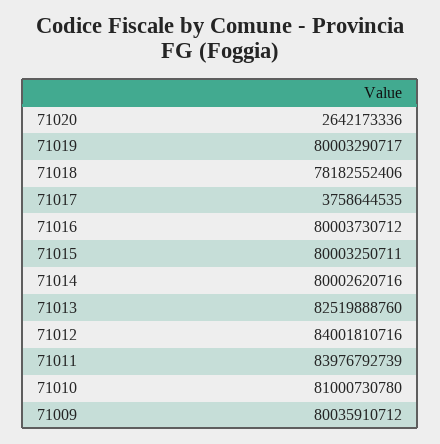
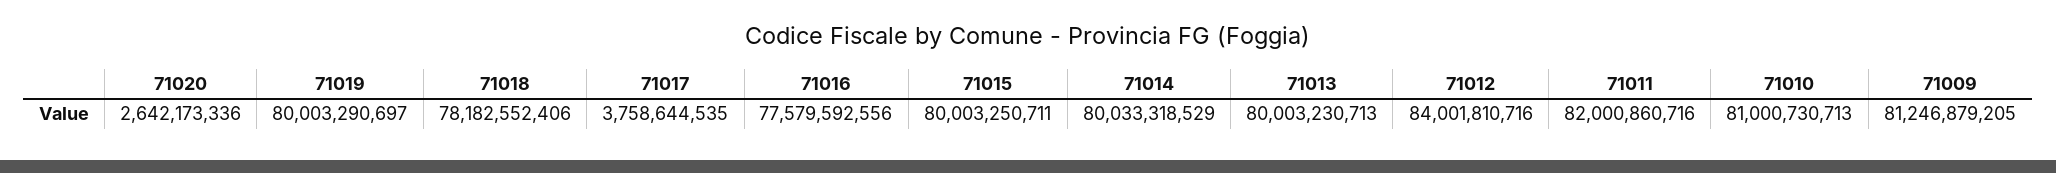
71019: 80003290717 -> 80003290697
71016: 80003730712 -> 77579592556
71014: 80002620716 -> 80033318529
71013: 82519888760 -> 80003230713
71011: 83976792739 -> 82000860716
71010: 81000730780 -> 81000730713
71009: 80035910712 -> 81246879205

